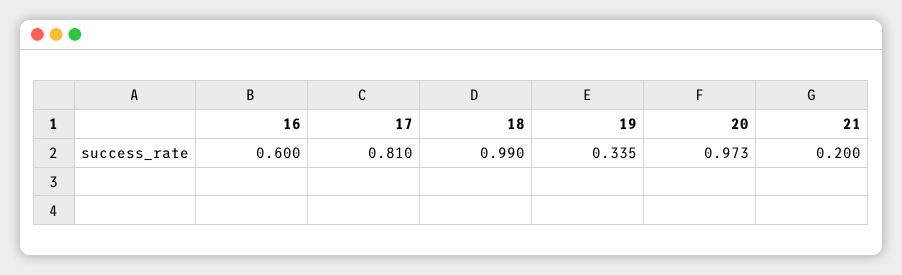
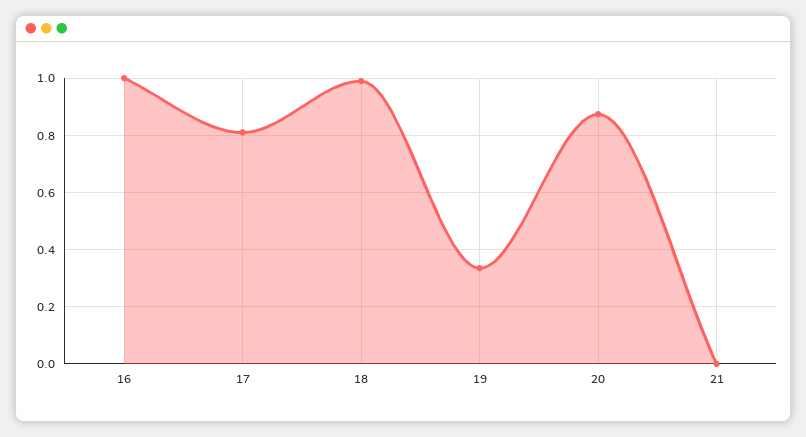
16: 0.6 -> 1
20: 0.973 -> 0.875
21: 0.2 -> 0

